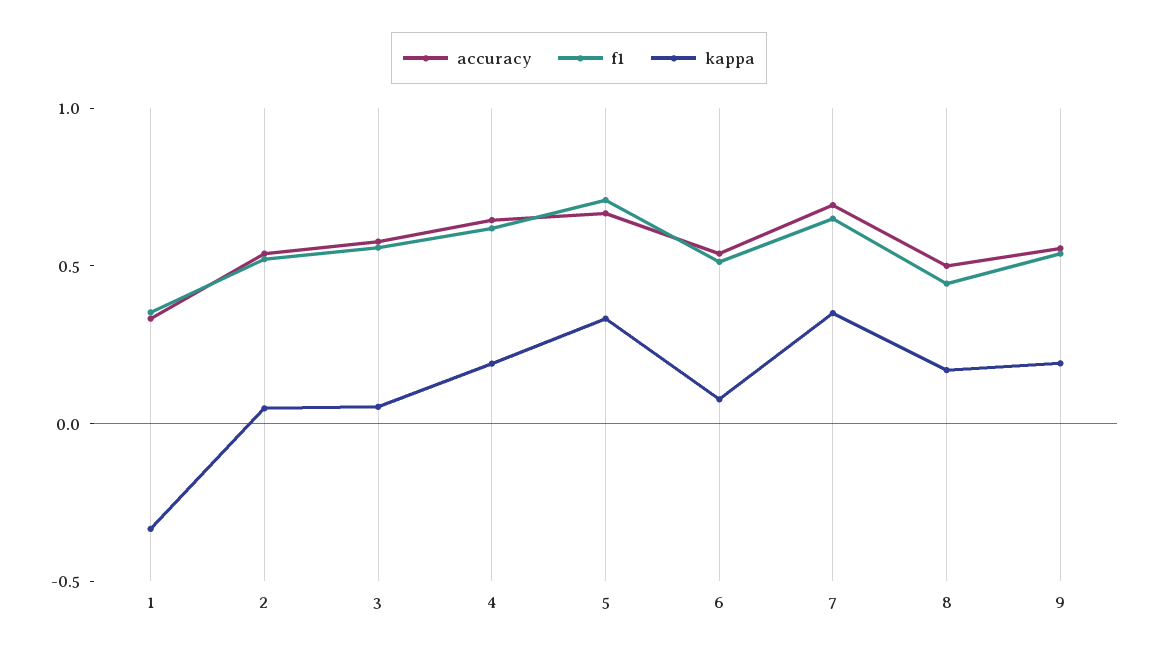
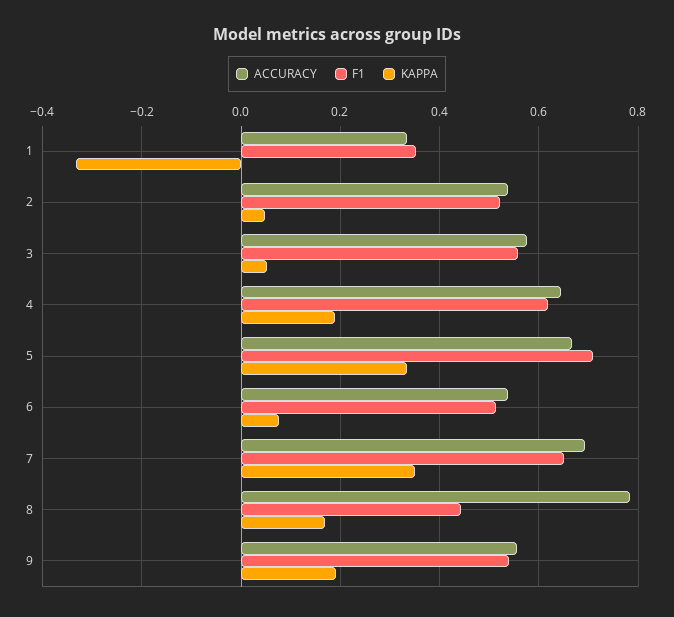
accuracy, 8: 0.5 -> 0.78

